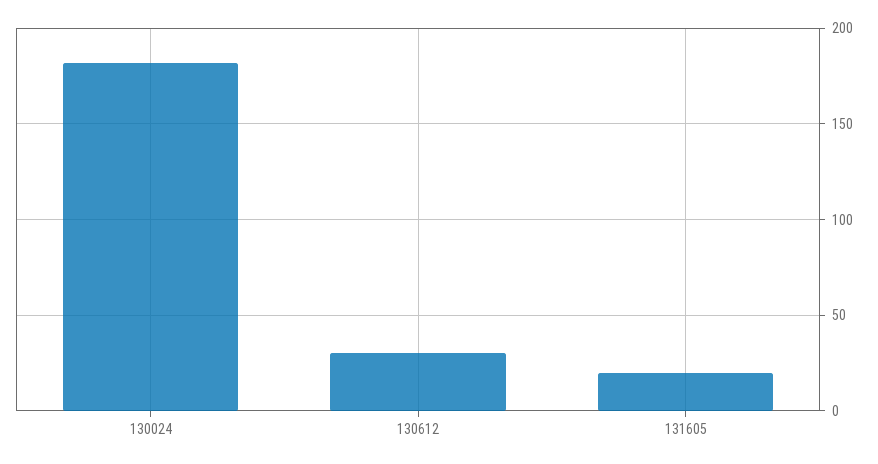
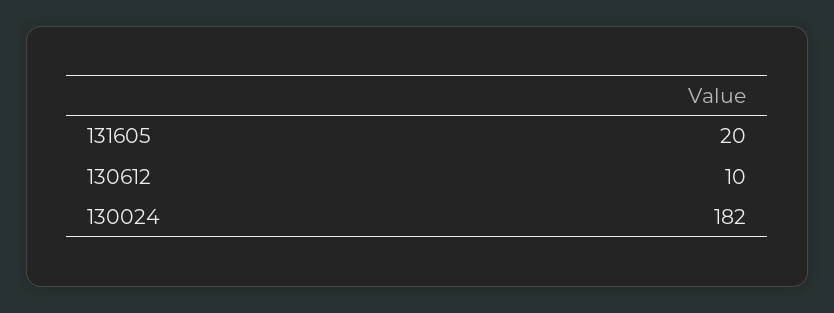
130612: 30 -> 10

